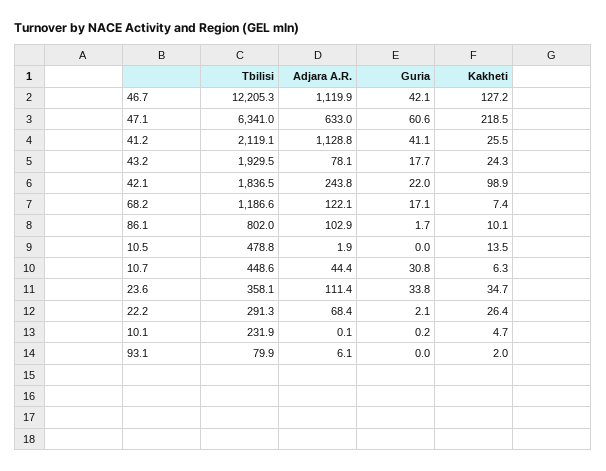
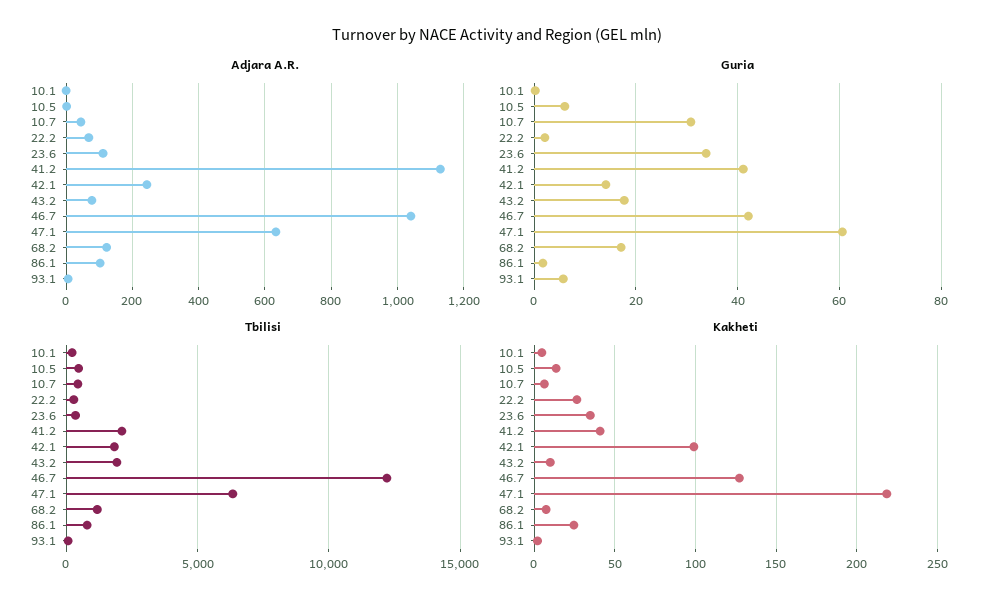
Adjara A.R., 46.7: 1119.9 -> 1040
Kakheti, 41.2: 25.5 -> 40
Kakheti, 43.2: 24.3 -> 10
Guria, 42.1: 22 -> 14
Kakheti, 86.1: 10.1 -> 25
Guria, 10.5: 0 -> 6
Guria, 93.1: 0 -> 6

